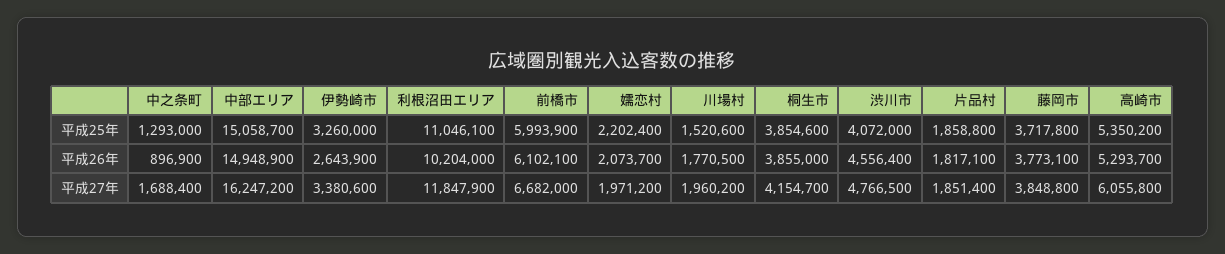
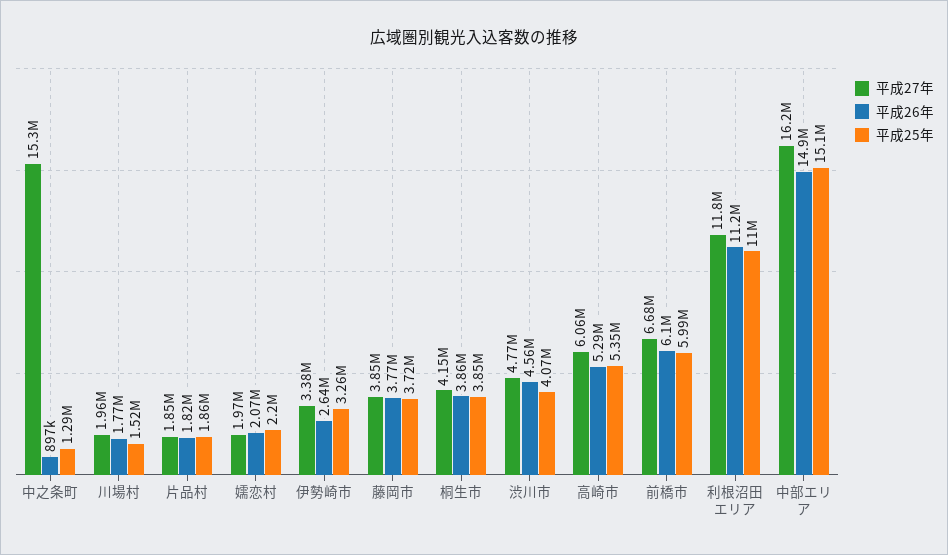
平成26年, 利根沼田エリア: 10204000 -> 11200000
平成27年, 中之条町: 1688400 -> 15300000

